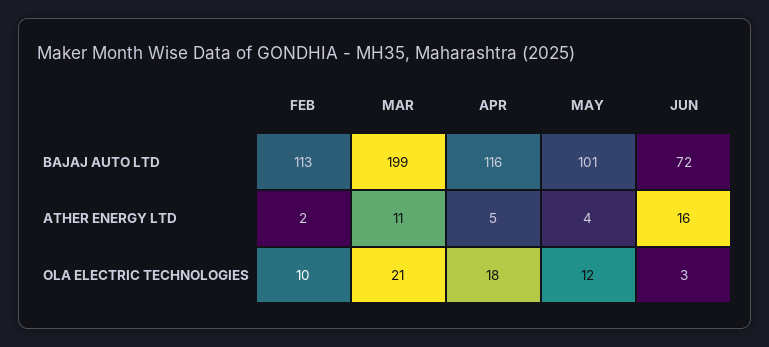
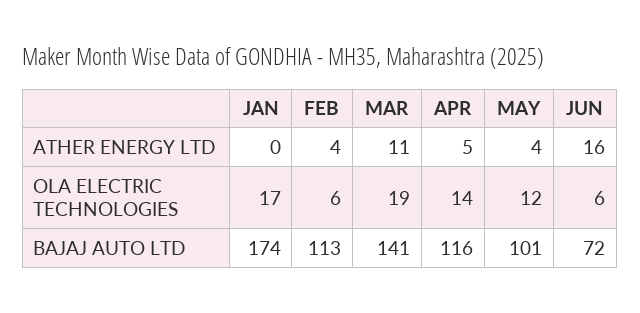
MAR, BAJAJ AUTO LTD: 199 -> 141
FEB, ATHER ENERGY LTD: 2 -> 4
FEB, OLA ELECTRIC TECHNOLOGIES: 10 -> 6
MAR, OLA ELECTRIC TECHNOLOGIES: 21 -> 19
APR, OLA ELECTRIC TECHNOLOGIES: 18 -> 14
JUN, OLA ELECTRIC TECHNOLOGIES: 3 -> 6
JAN, ATHER ENERGY LTD: none -> 0
JAN, OLA ELECTRIC TECHNOLOGIES: none -> 17
JAN, BAJAJ AUTO LTD: none -> 174

